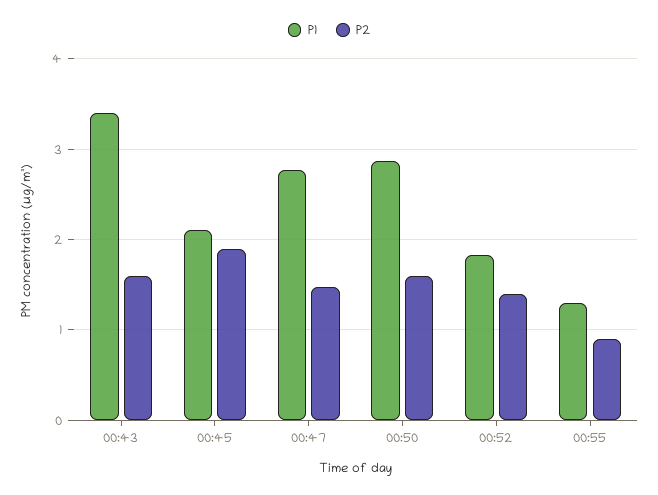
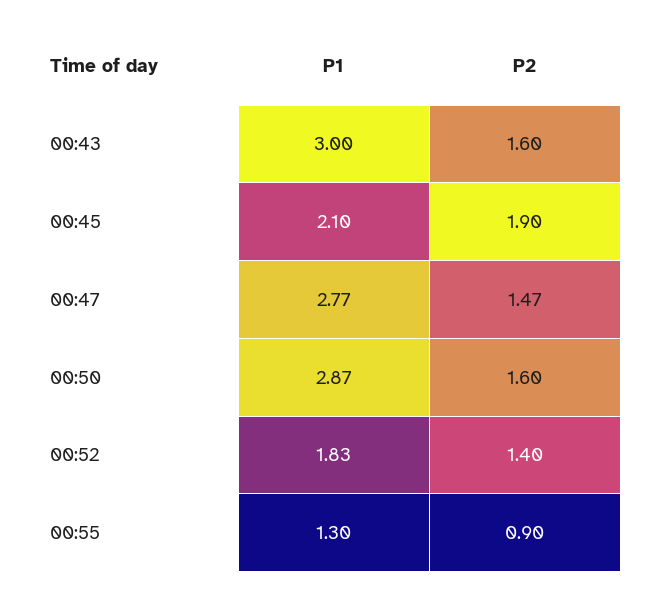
P1, 00:43: 3.4 -> 3

